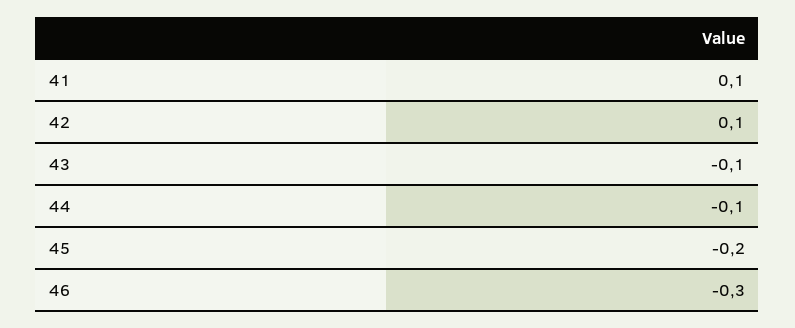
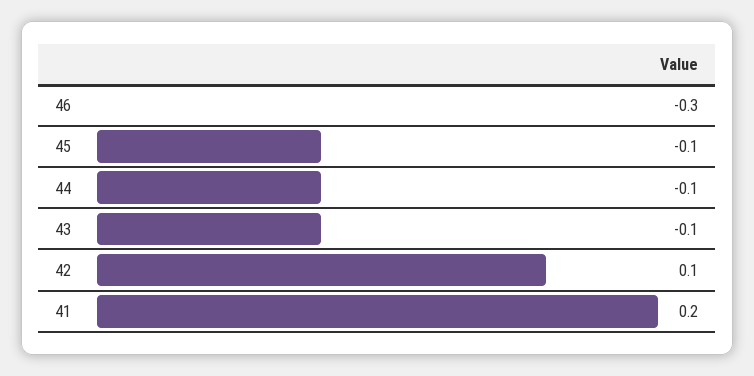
41: 0.1 -> 0.2
45: -0.2 -> -0.1

